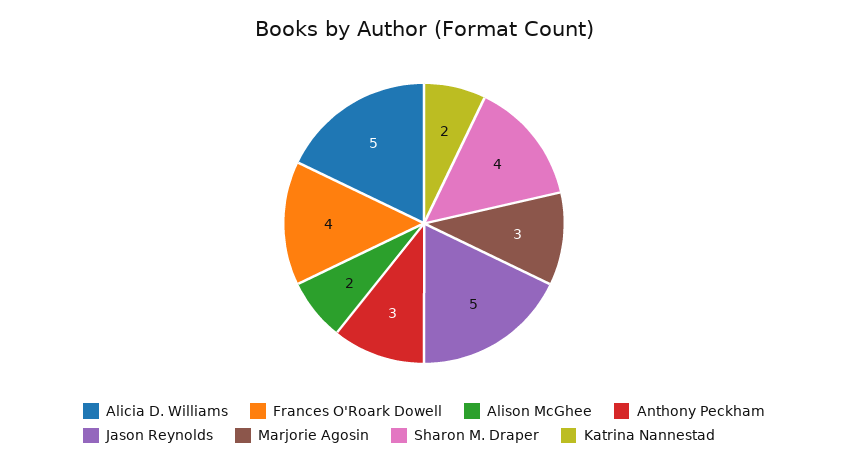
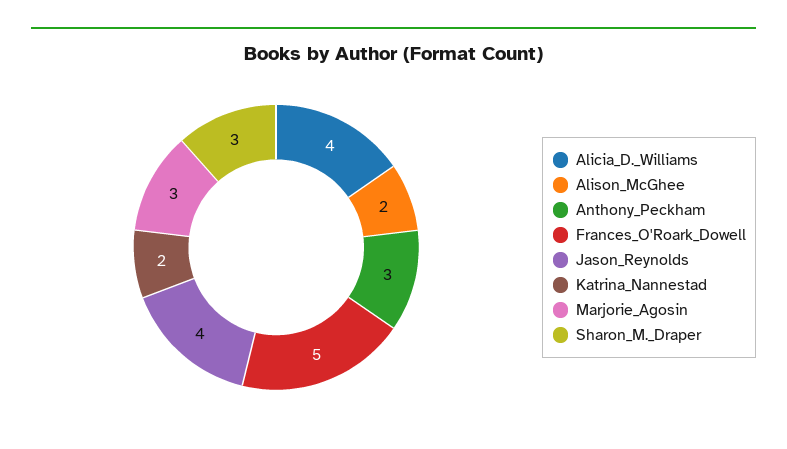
Alicia D. Williams: 5 -> 4
Frances O'Roark Dowell: 4 -> 5
Jason Reynolds: 5 -> 4
Sharon M. Draper: 4 -> 3

